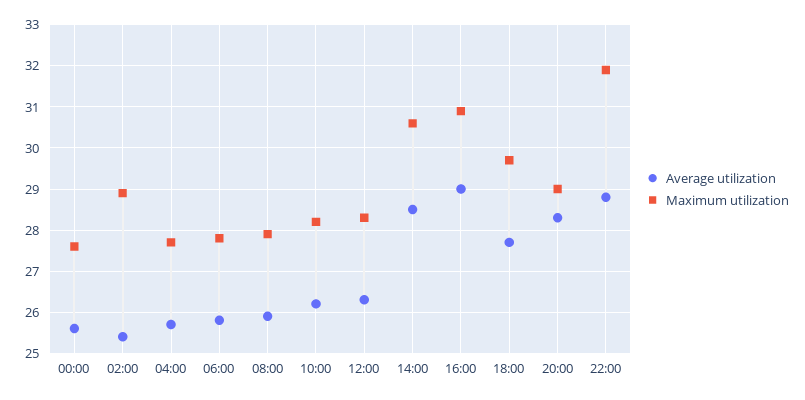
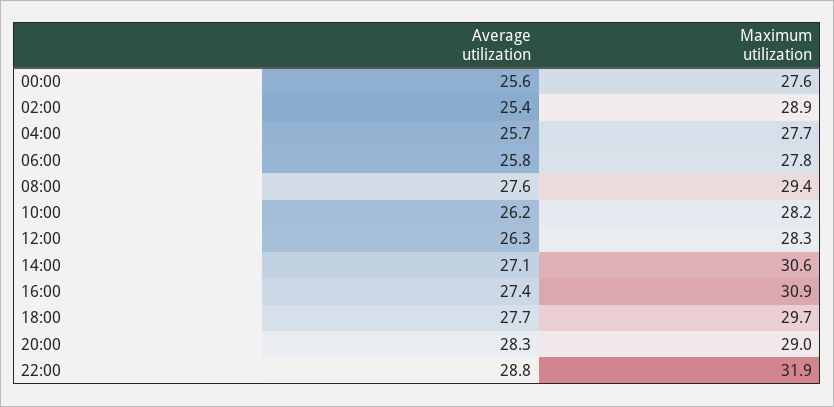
Average utilization, 08:00: 26 -> 27.6
Maximum utilization, 08:00: 28 -> 29.4
Average utilization, 14:00: 28.5 -> 27.1
Average utilization, 16:00: 29 -> 27.4

